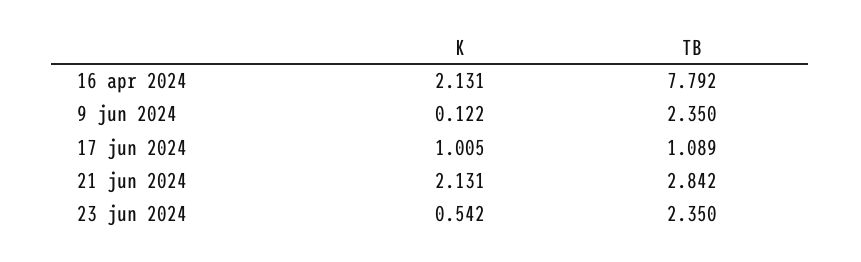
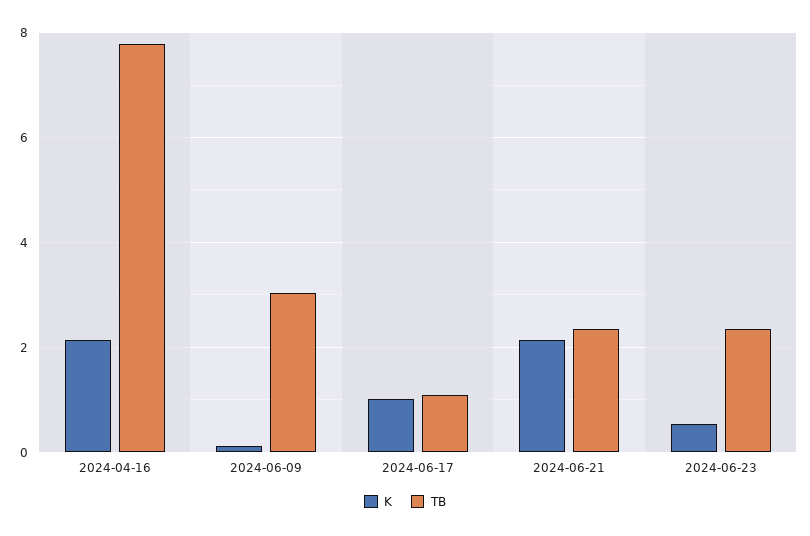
TB, 9 jun 2024: 2.35 -> 3
TB, 21 jun 2024: 2.842 -> 2.4

